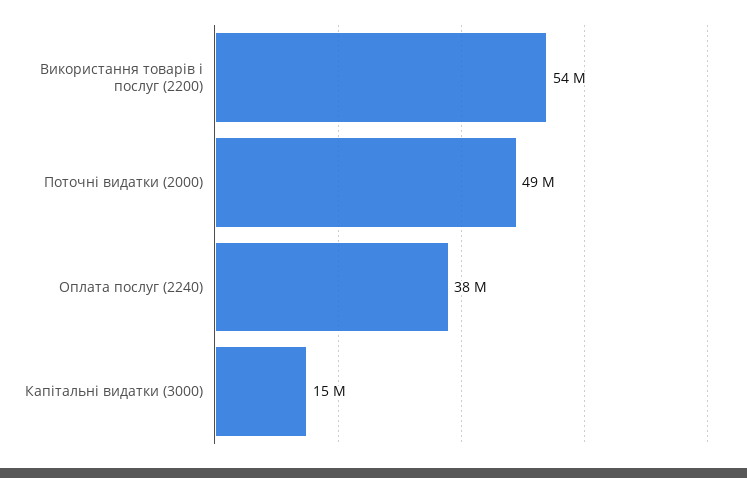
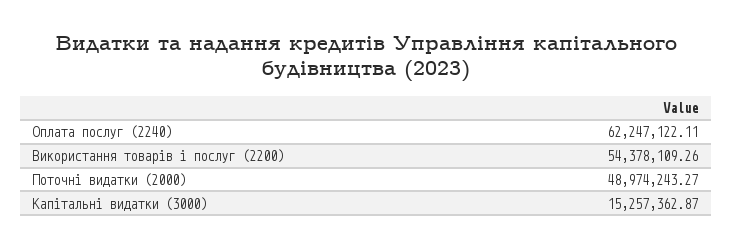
Оплата послуг (2240): 38000000 -> 62247122.11

